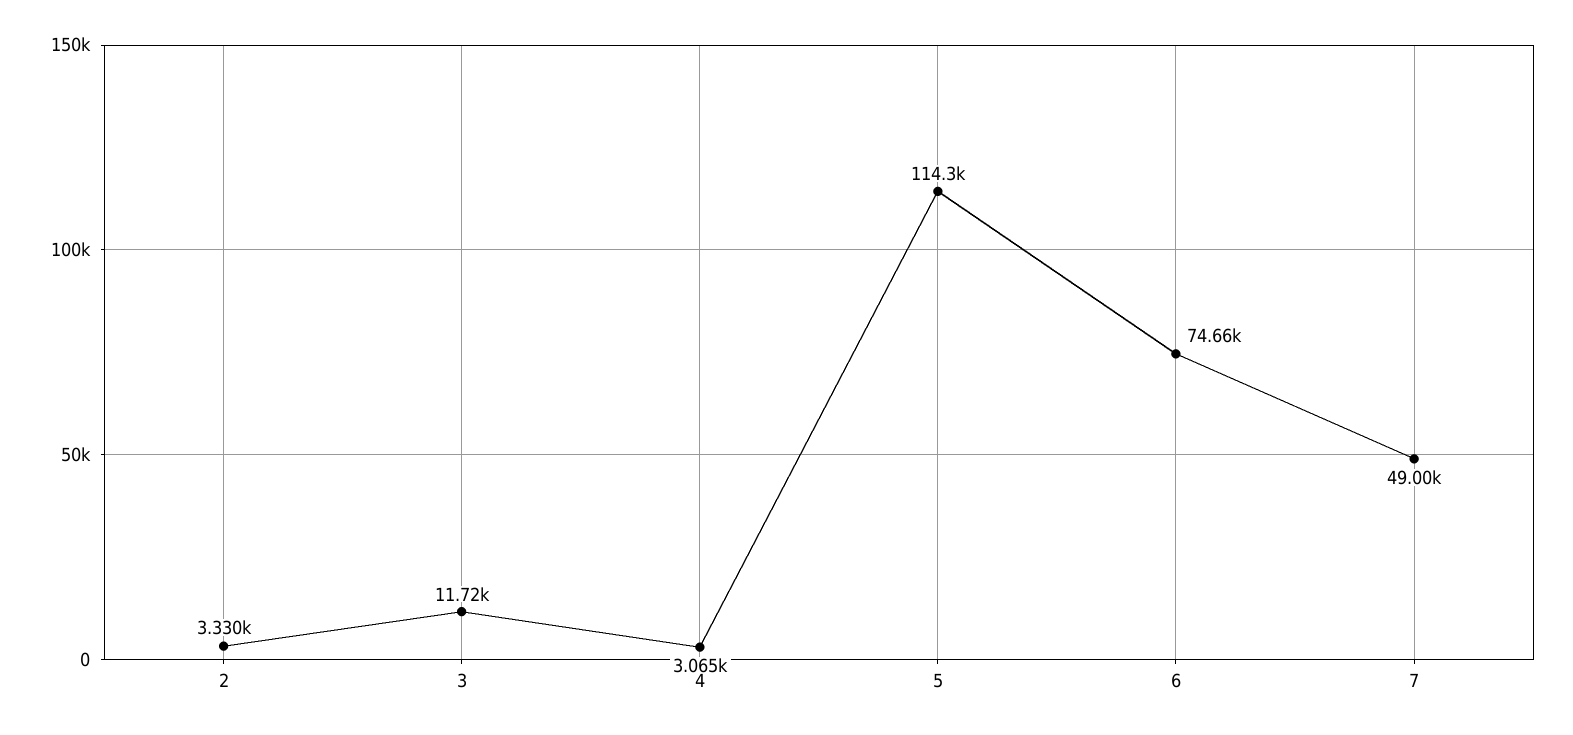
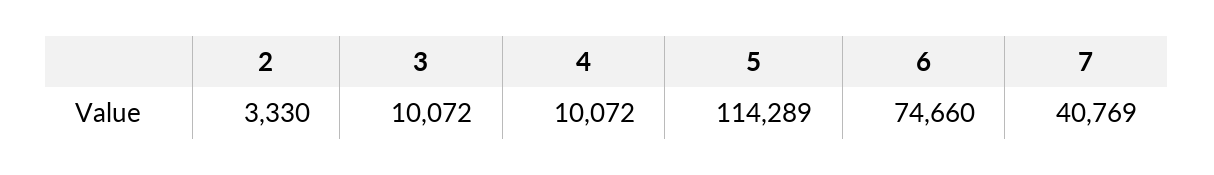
3: 11720 -> 10072
4: 3065 -> 10072
7: 49000 -> 40769

